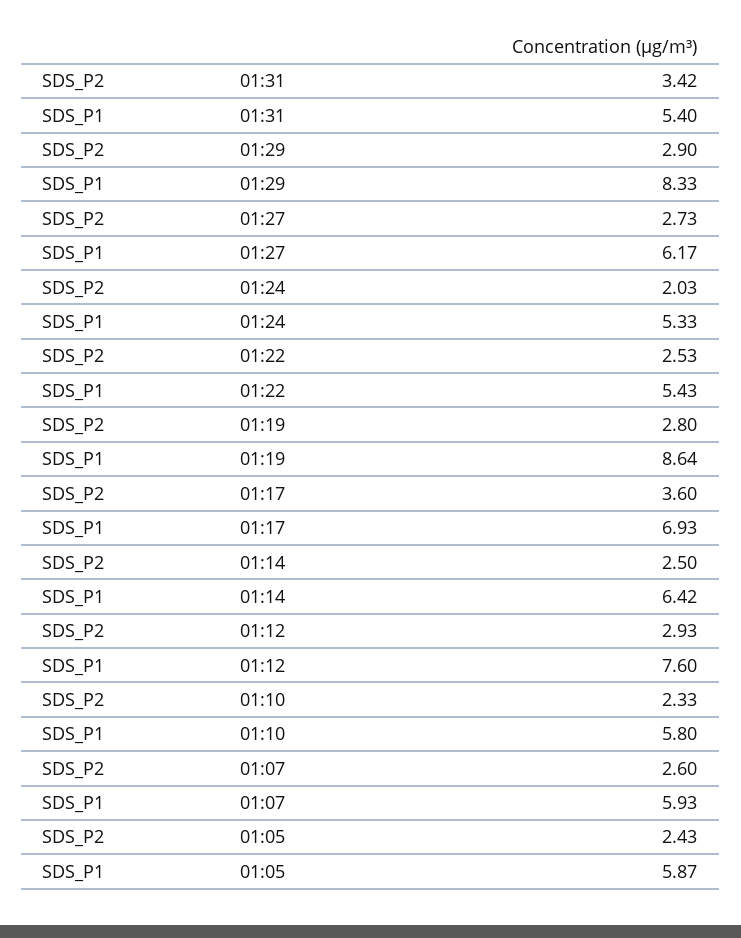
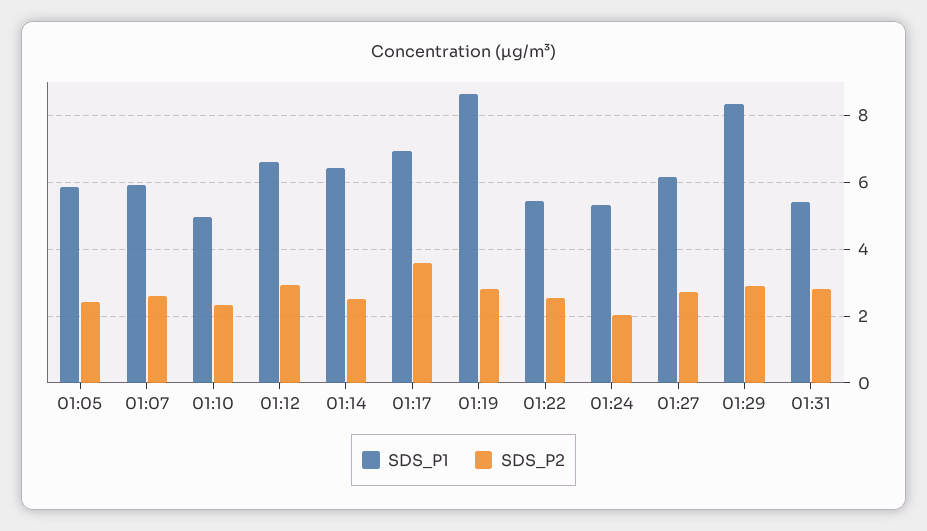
SDS_P2, 01:31: 3.42 -> 2.8
SDS_P1, 01:12: 7.6 -> 6.6
SDS_P1, 01:10: 5.8 -> 5

